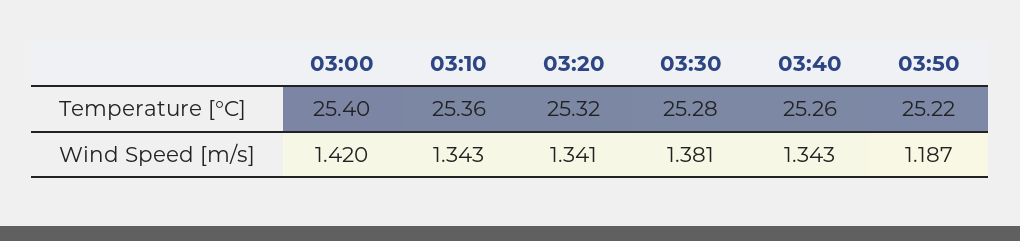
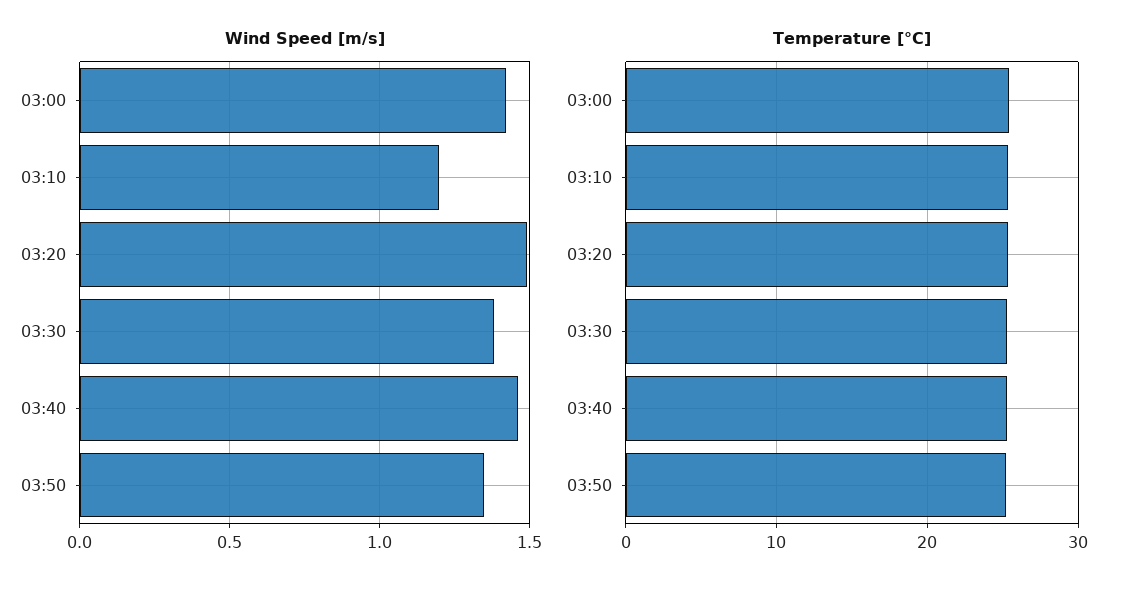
Wind Speed [m/s], 03:10: 1.343 -> 1.2
Wind Speed [m/s], 03:20: 1.341 -> 1.5
Wind Speed [m/s], 03:40: 1.343 -> 1.45
Wind Speed [m/s], 03:50: 1.187 -> 1.35

